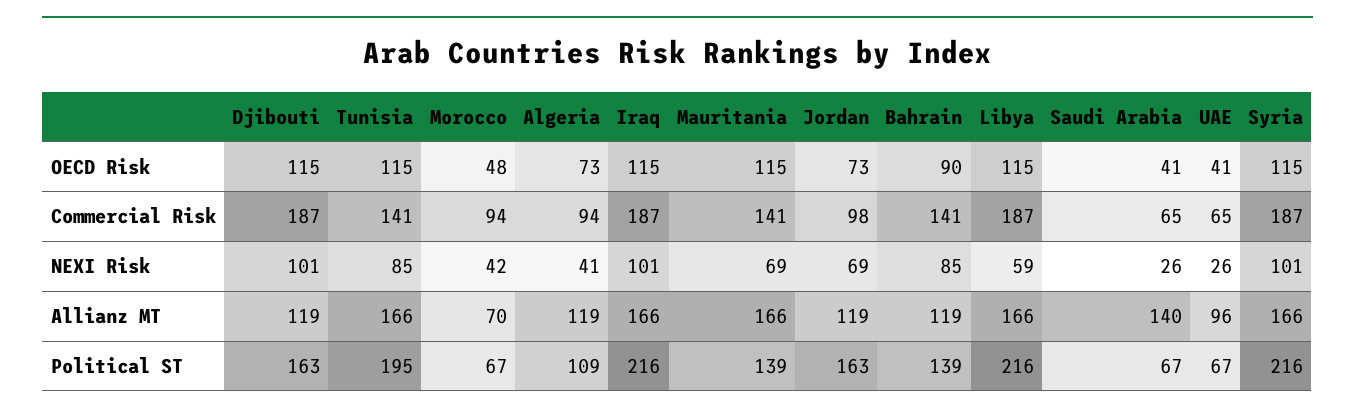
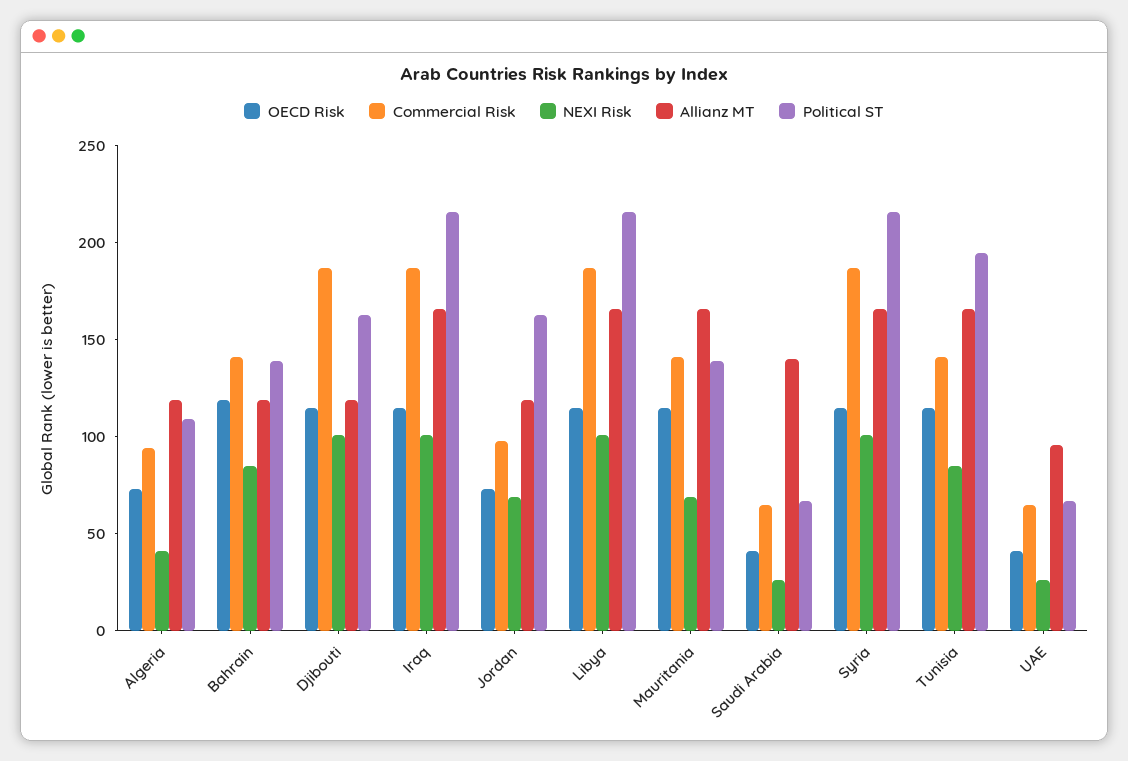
OECD Risk, Morocco: 48 -> none
OECD Risk, Bahrain: 90 -> 120
Commercial Risk, Morocco: 94 -> none
NEXI Risk, Morocco: 42 -> none
NEXI Risk, Libya: 59 -> 100
Allianz MT, Morocco: 70 -> none
Political ST, Morocco: 67 -> none

